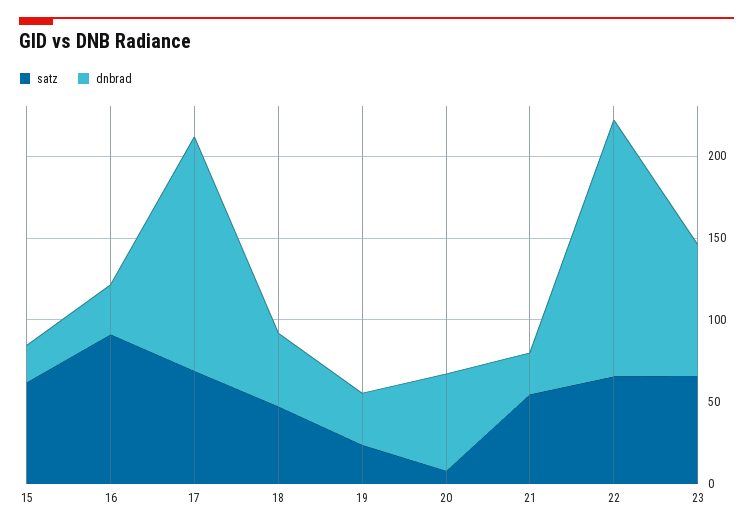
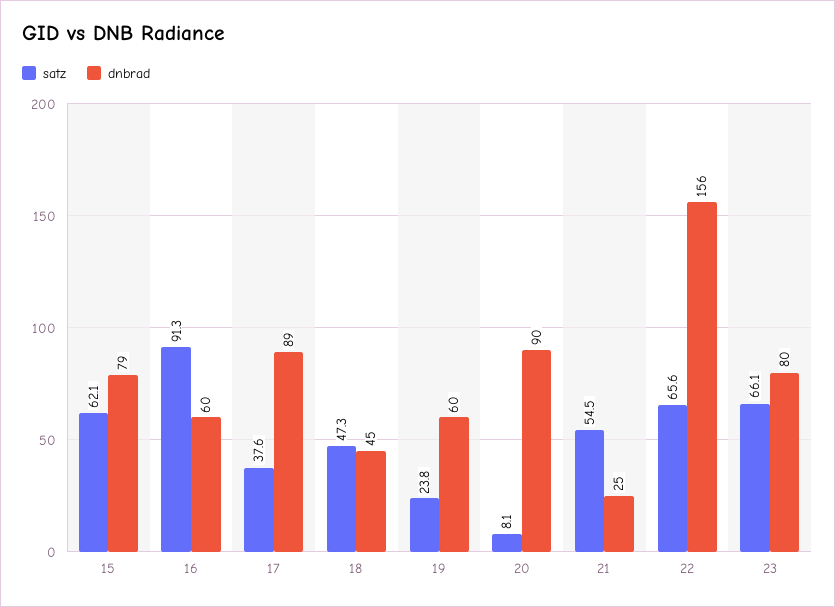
dnbrad, 15: 20 -> 79
dnbrad, 16: 30 -> 60
satz, 17: 70 -> 37.6
dnbrad, 17: 140 -> 89
dnbrad, 19: 30 -> 60
dnbrad, 20: 60 -> 90

